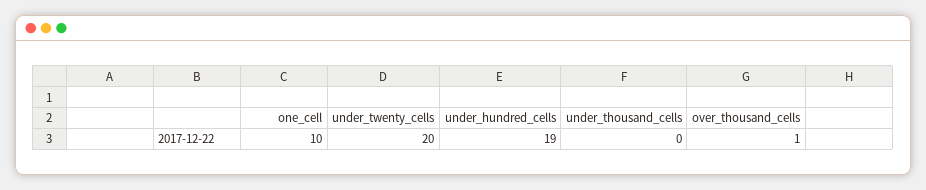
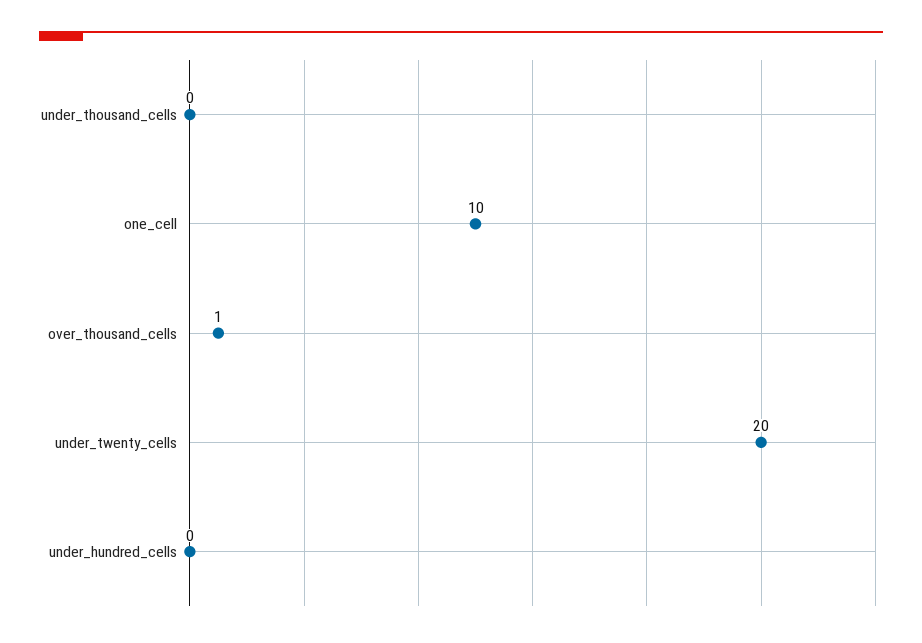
under_hundred_cells: 19 -> 0

